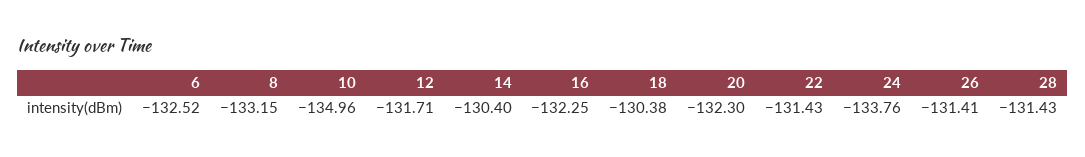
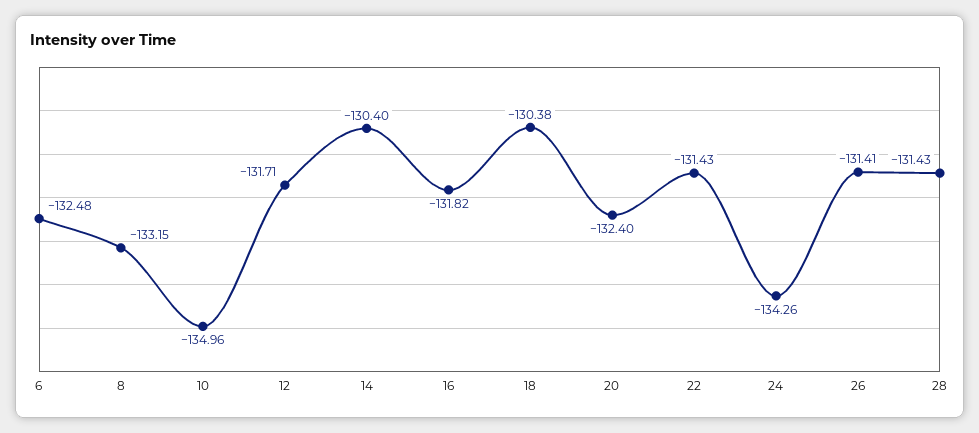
6: -132.52 -> -132.48
16: -132.25 -> -131.82
20: -132.3 -> -132.4
24: -133.76 -> -134.26

